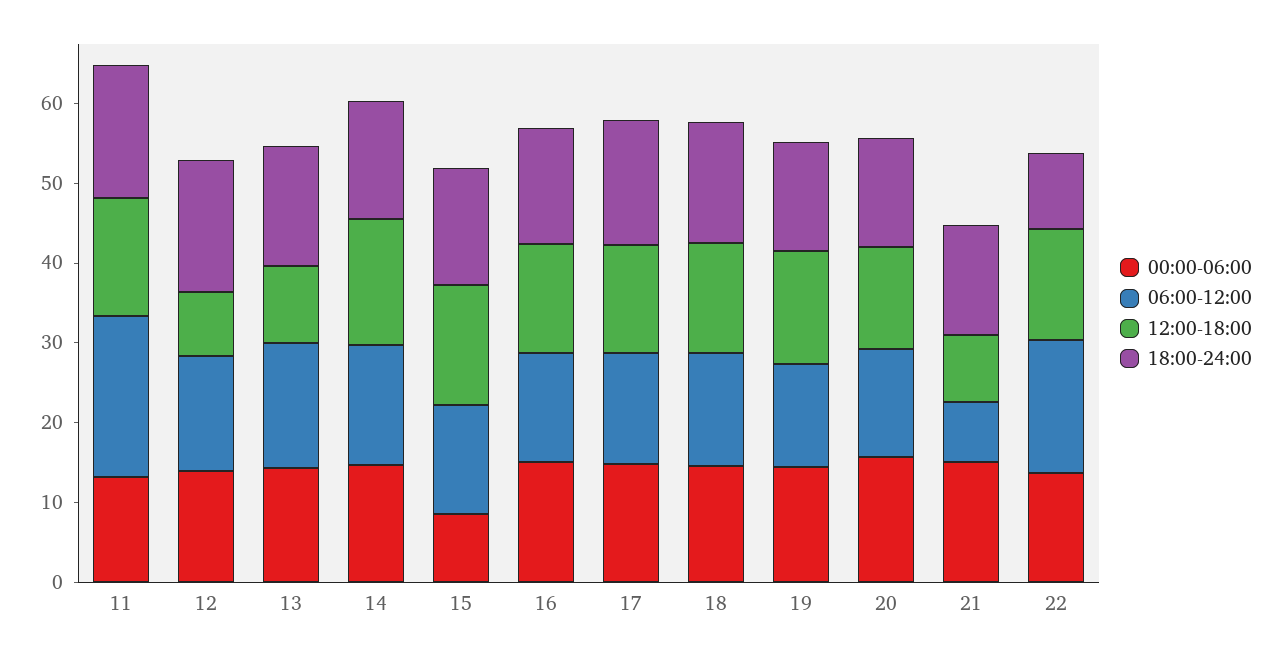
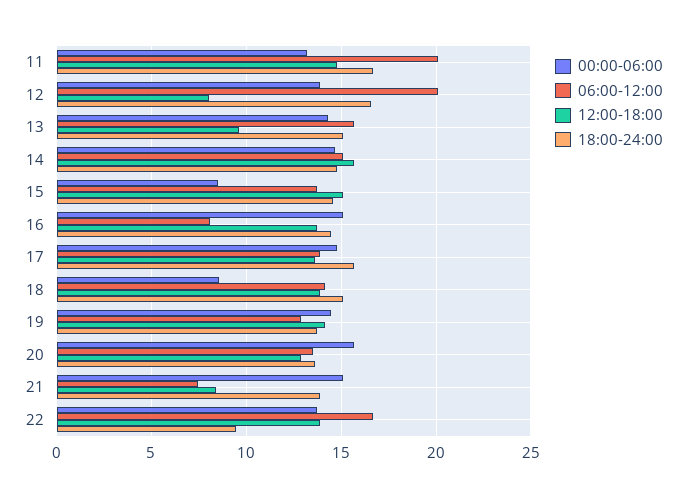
06:00-12:00, 12: 14 -> 20
06:00-12:00, 16: 14 -> 8
00:00-06:00, 18: 14 -> 8.5

